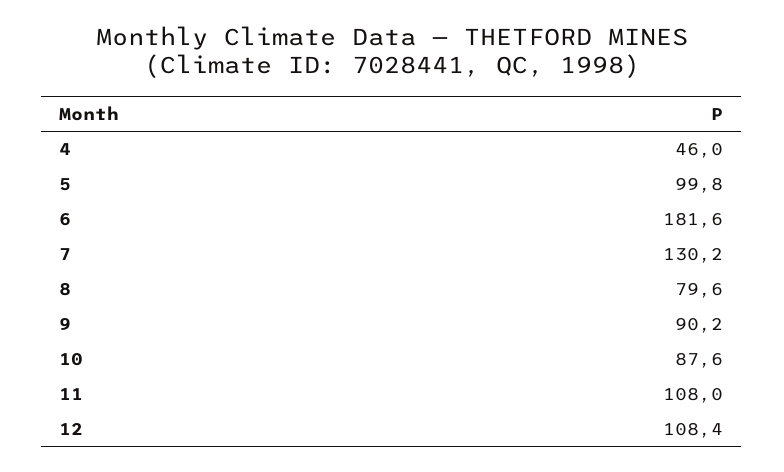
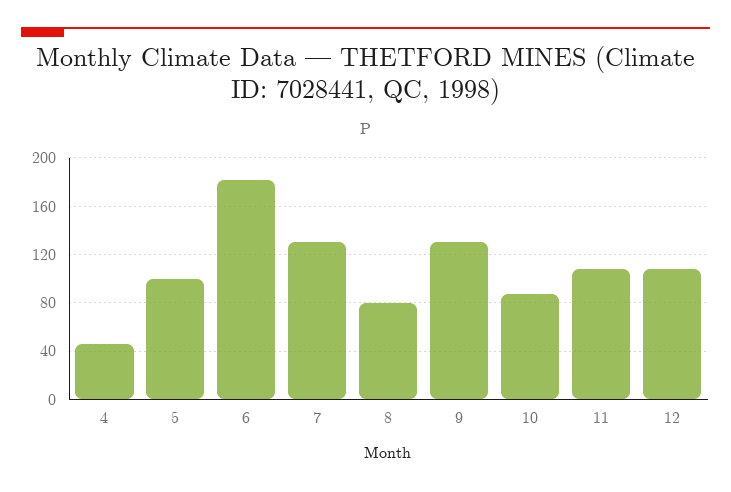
9: 90.2 -> 130

